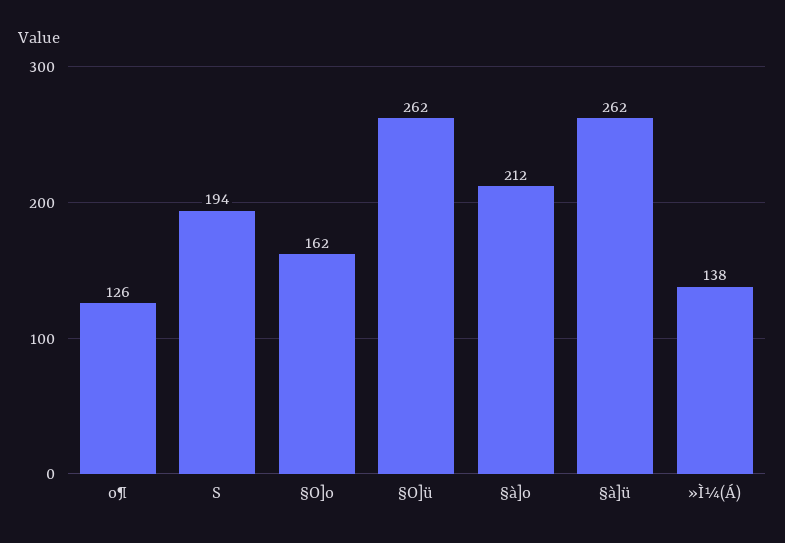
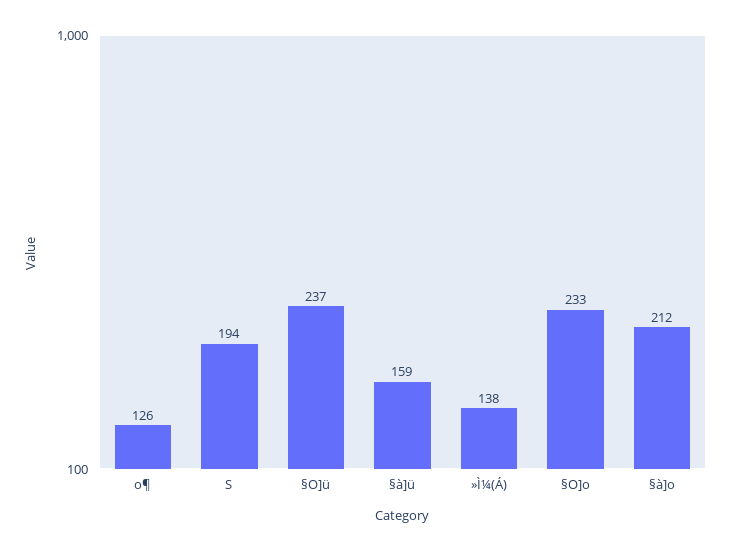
§O]o: 162 -> 233
§O]ü: 262 -> 237
§à]ü: 262 -> 159

